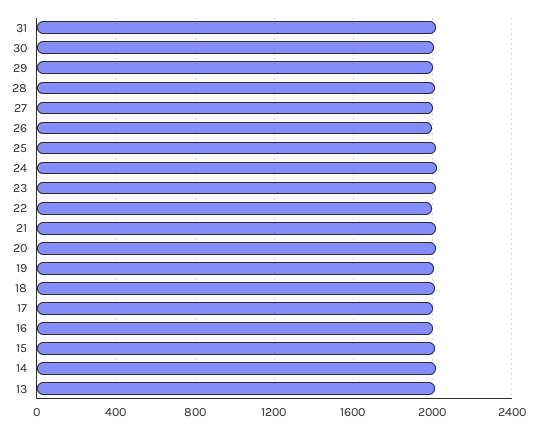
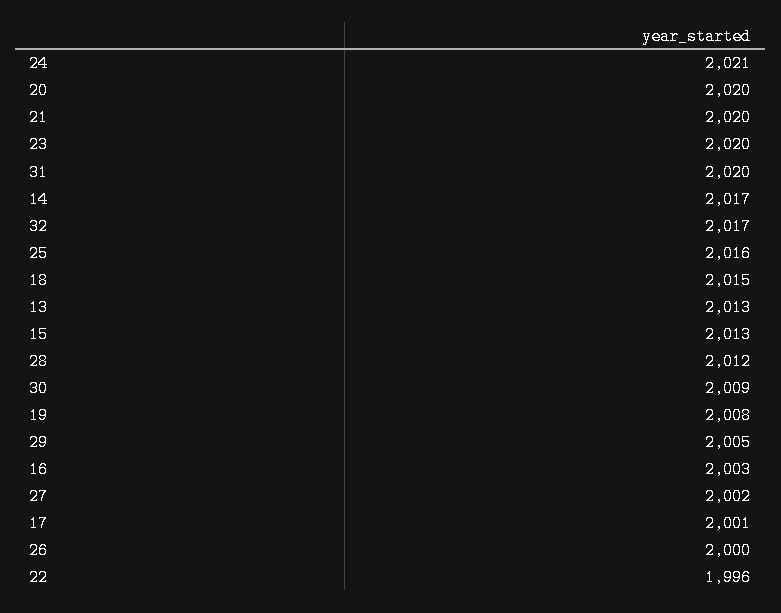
32: none -> 2017

